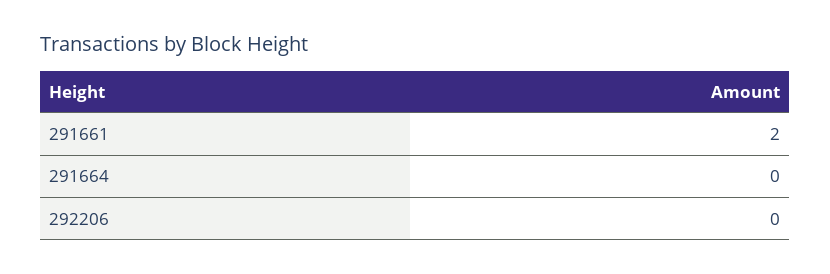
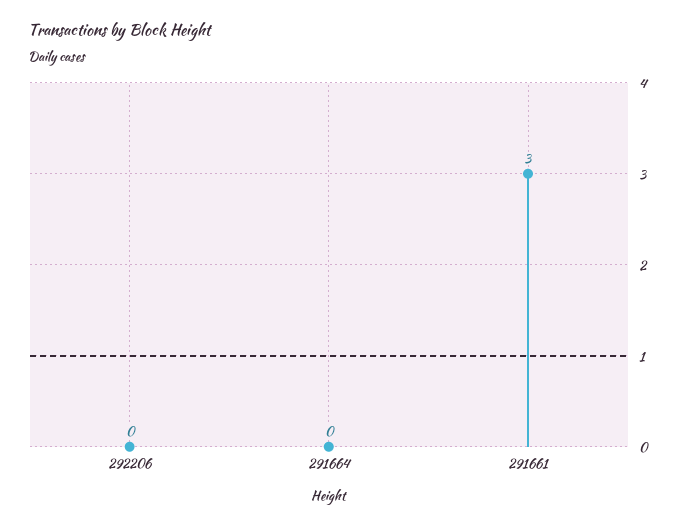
291661: 2 -> 3

